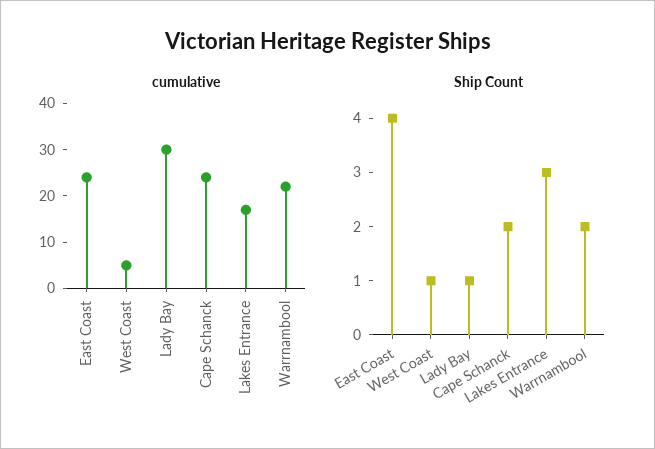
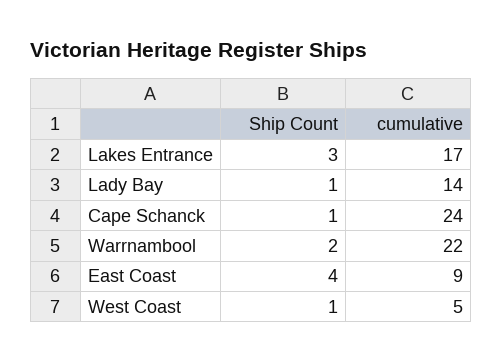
cumulative, East Coast: 25 -> 9
cumulative, Lady Bay: 30 -> 14
Ship Count, Cape Schanck: 2 -> 1

